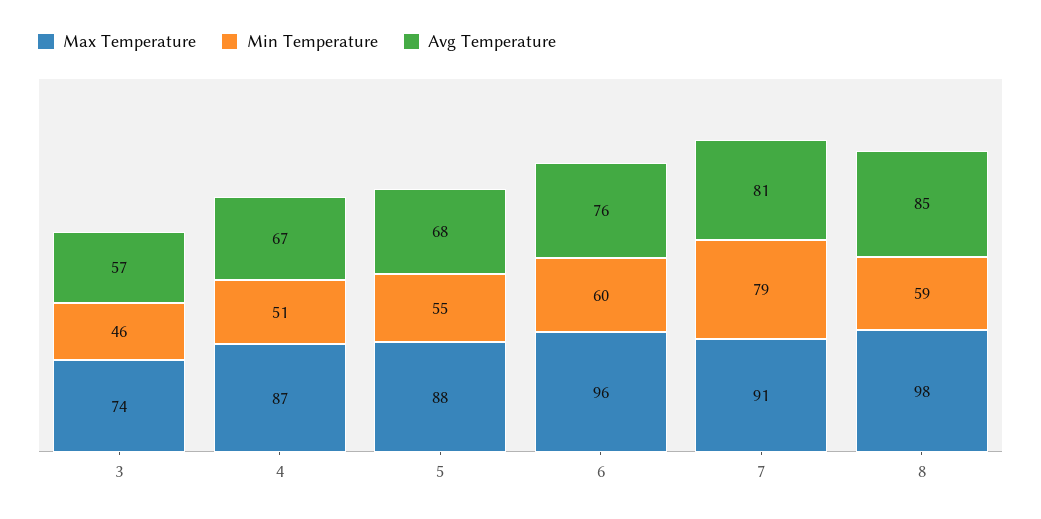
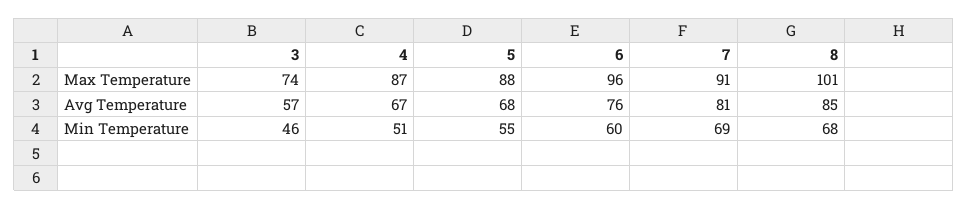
Min Temperature, 7: 79 -> 69
Max Temperature, 8: 98 -> 101
Min Temperature, 8: 59 -> 68

